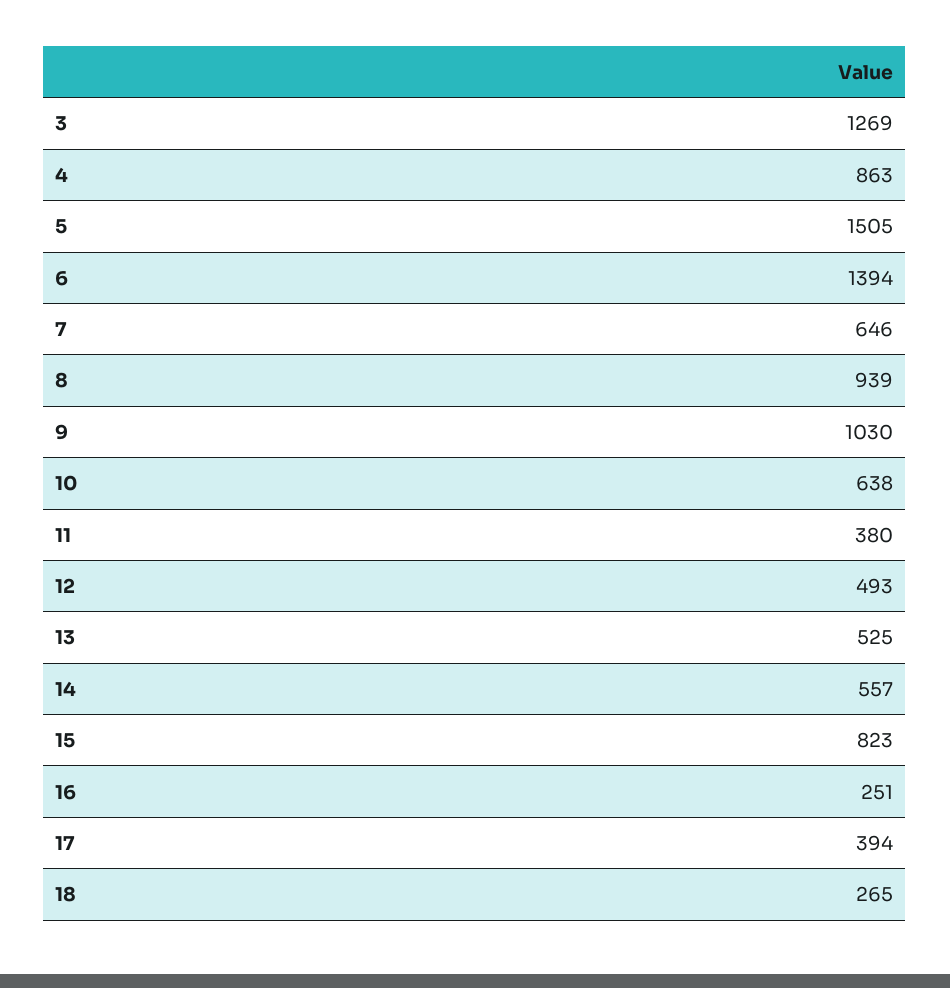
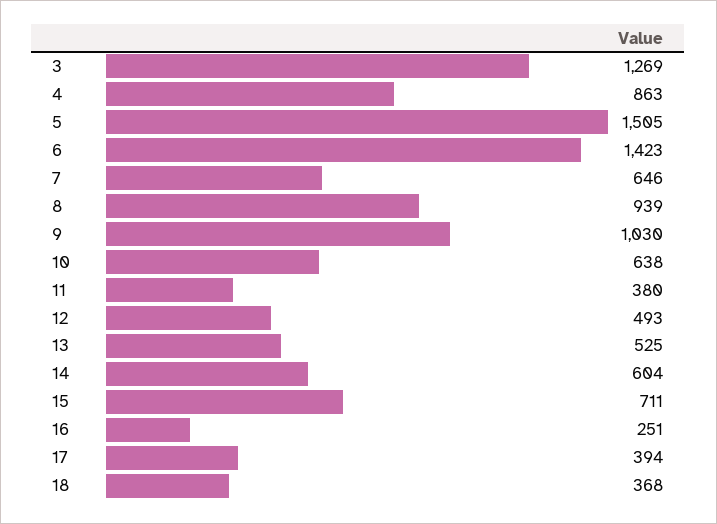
6: 1394 -> 1423
14: 557 -> 604
15: 823 -> 711
18: 265 -> 368

